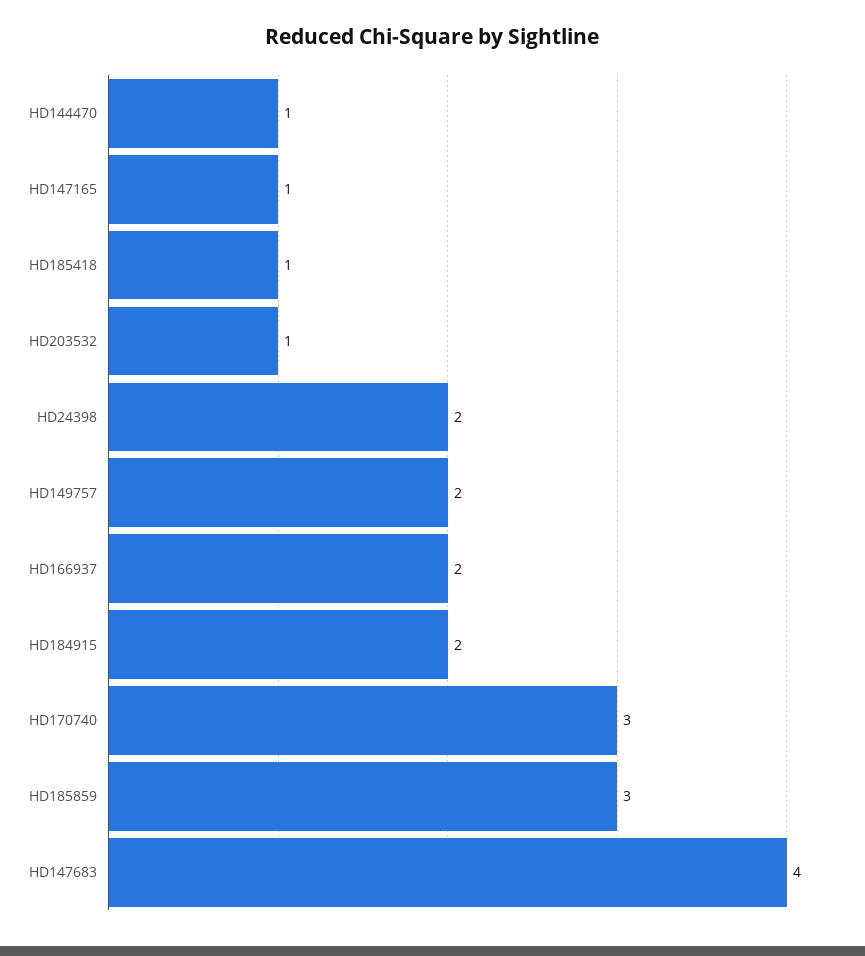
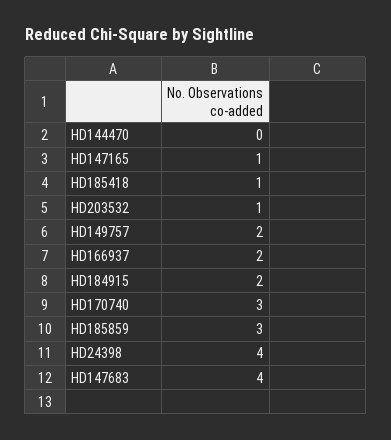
HD144470: 1 -> 0
HD24398: 2 -> 4

